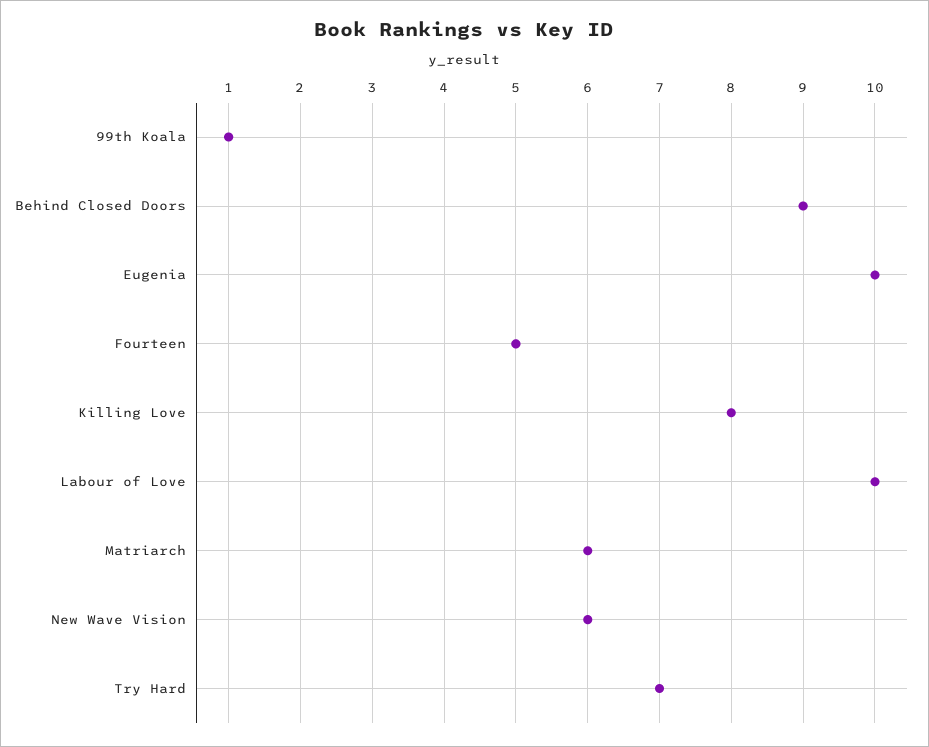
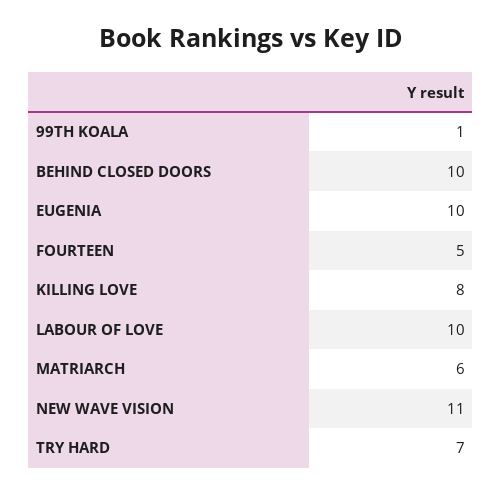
Behind Closed Doors: 9 -> 10
New Wave Vision: 6 -> 11

